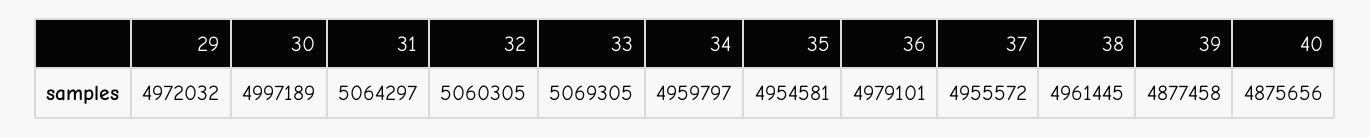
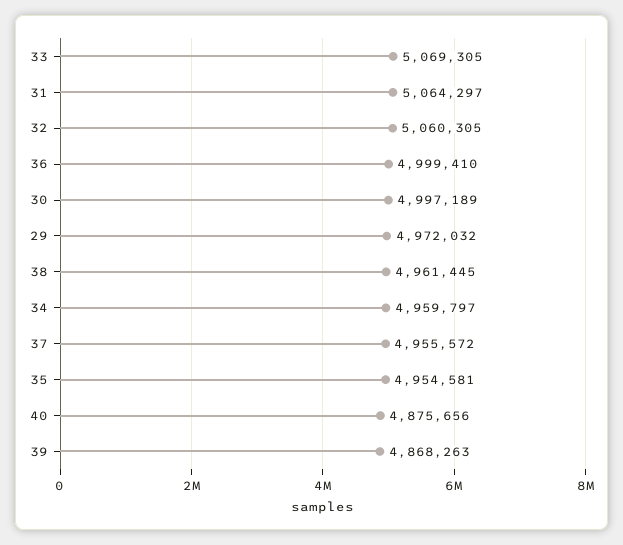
36: 4979101 -> 4999410
39: 4877458 -> 4868263

